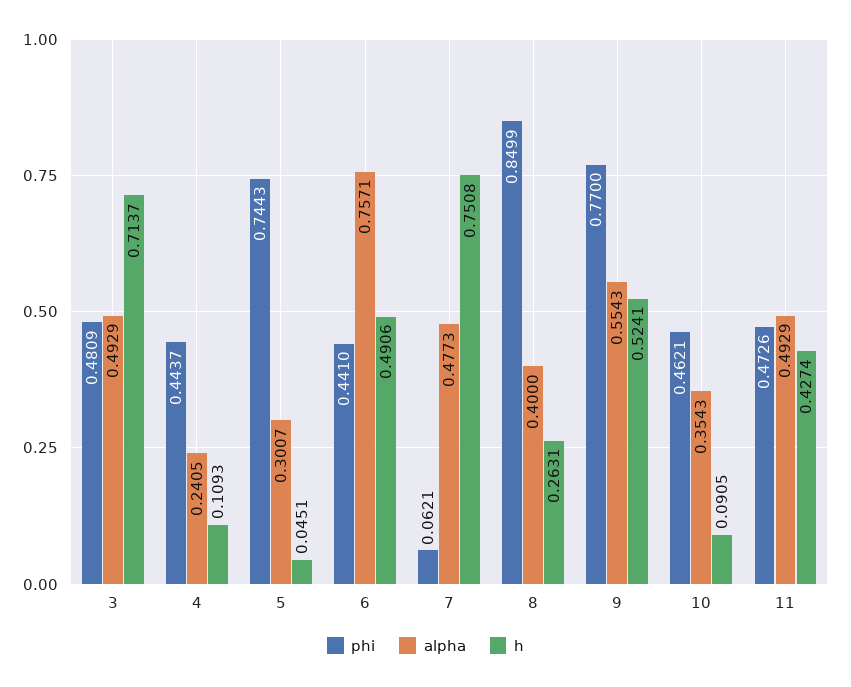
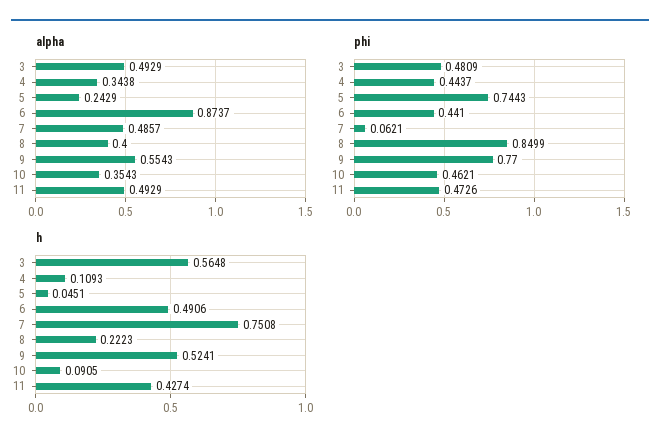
h, 3: 0.7137 -> 0.5648
alpha, 4: 0.2405 -> 0.3438
alpha, 5: 0.3007 -> 0.2429
alpha, 6: 0.7571 -> 0.8737
alpha, 7: 0.4773 -> 0.4857
h, 8: 0.2631 -> 0.2223

